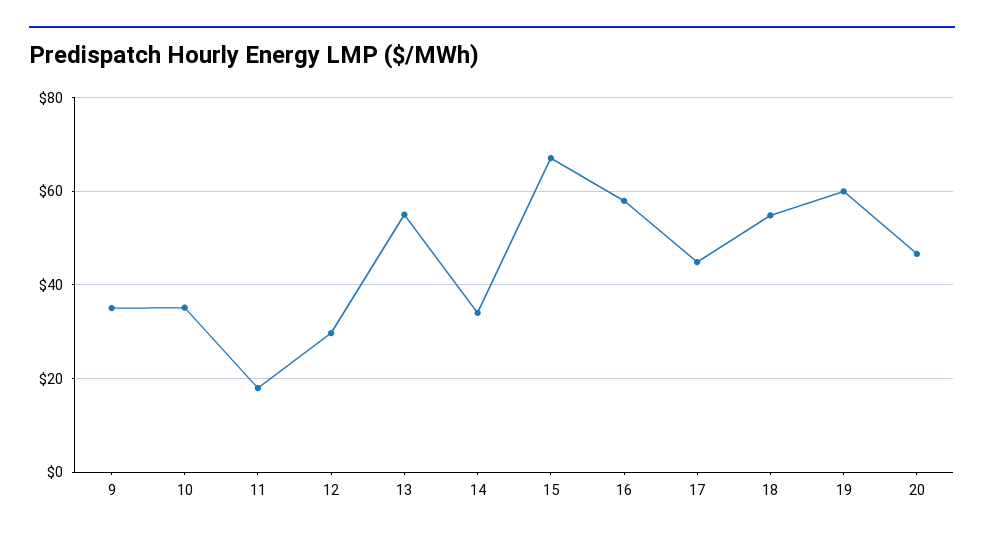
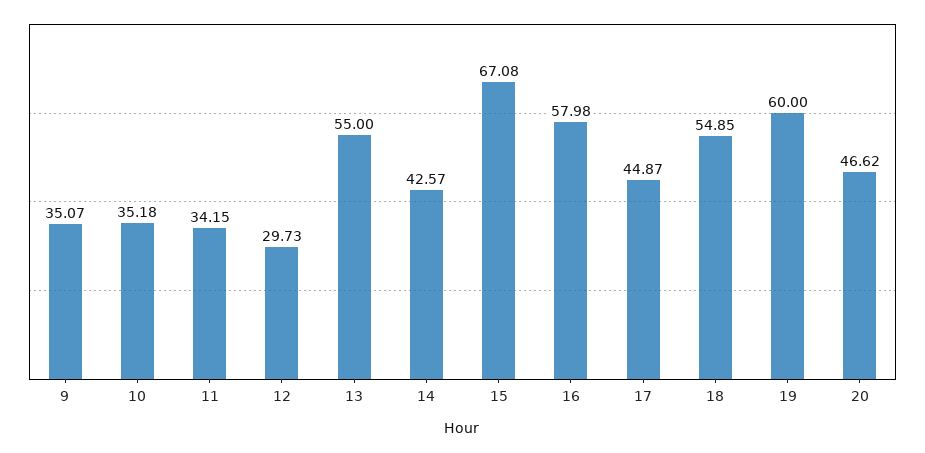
11: 18 -> 34.15
14: 34 -> 42.57

